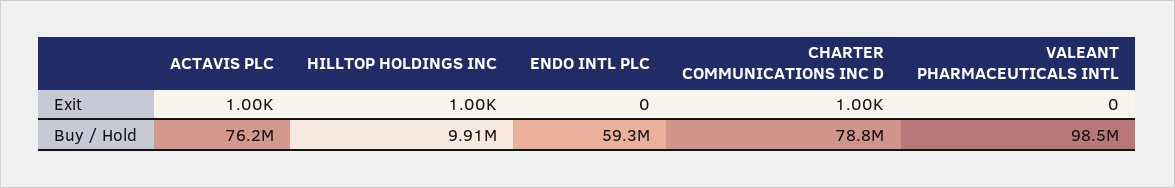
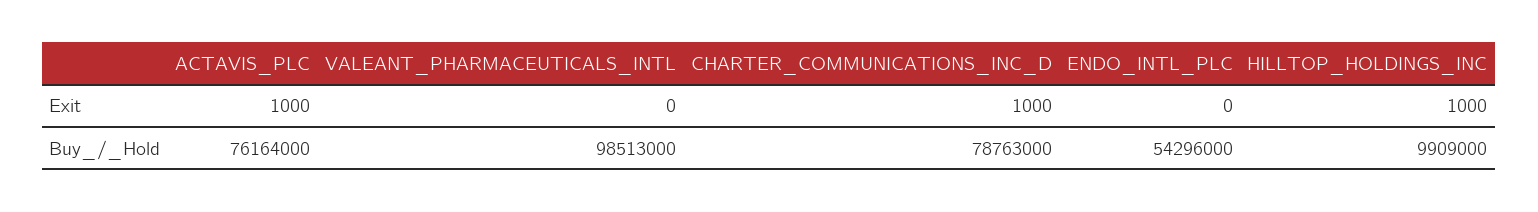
ENDO INTL PLC, Buy / Hold: 59300000 -> 54296000

